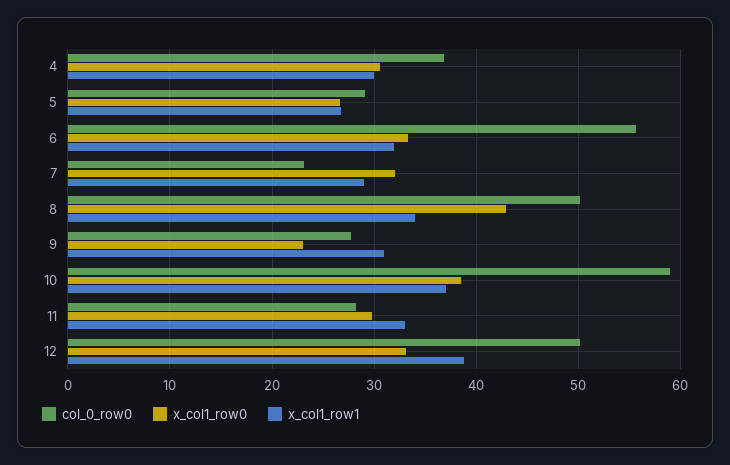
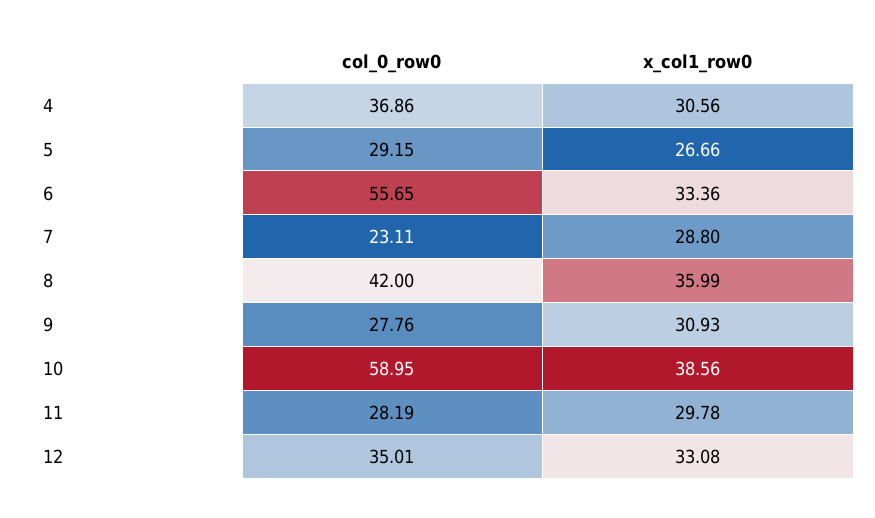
x_col1_row1, 4: 30 -> none
x_col1_row1, 5: 27 -> none
x_col1_row1, 6: 32 -> none
x_col1_row0, 7: 32 -> 28.8
x_col1_row1, 7: 29 -> none
col_0_row0, 8: 50 -> 42
x_col1_row0, 8: 43 -> 35.99
x_col1_row1, 8: 34 -> none
x_col1_row0, 9: 23 -> 30.93
x_col1_row1, 9: 31 -> none
x_col1_row1, 10: 37 -> none
x_col1_row1, 11: 33 -> none
col_0_row0, 12: 50 -> 35.01
x_col1_row1, 12: 39 -> none

